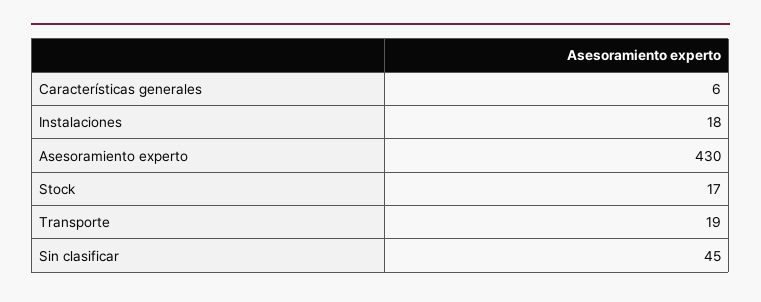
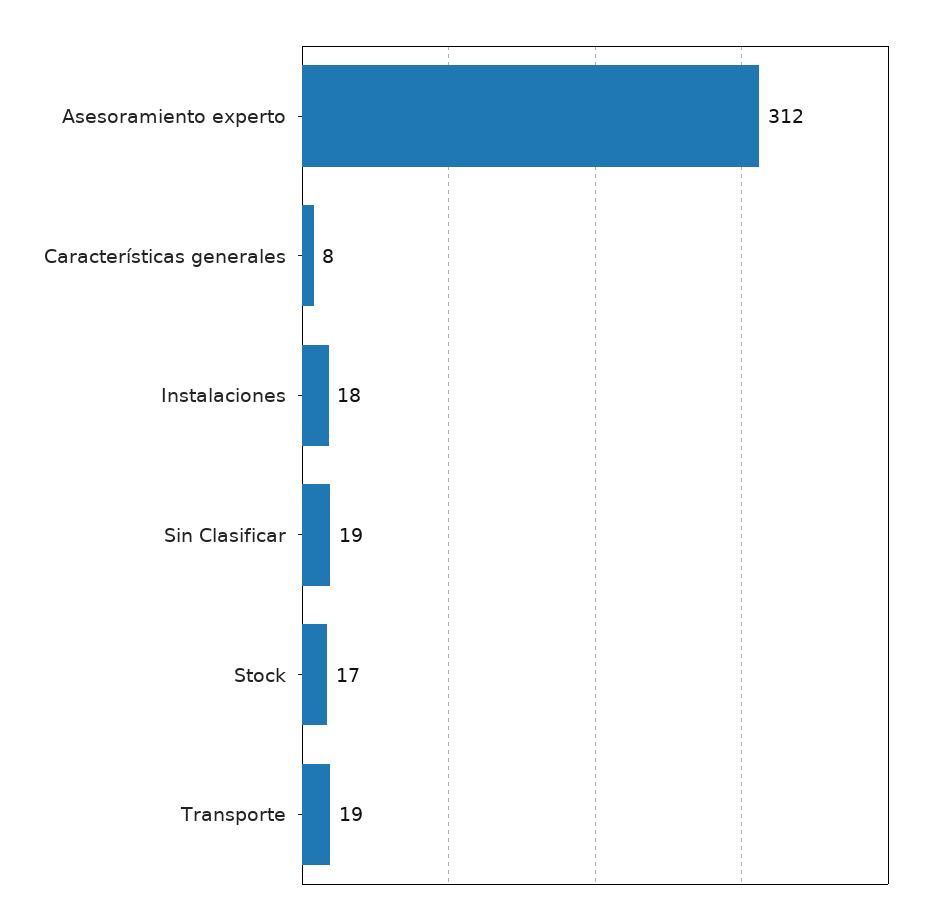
Características generales: 6 -> 8
Asesoramiento experto: 430 -> 312
Sin clasificar: 45 -> 19

